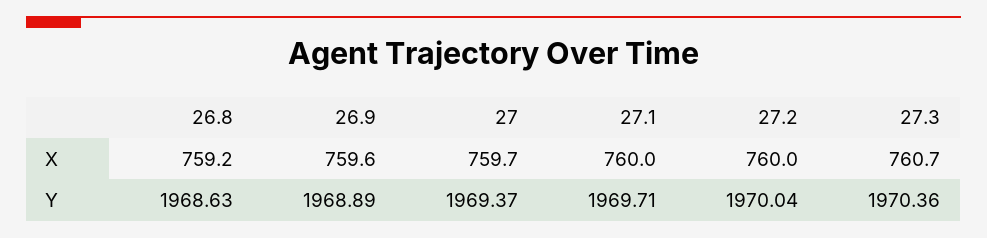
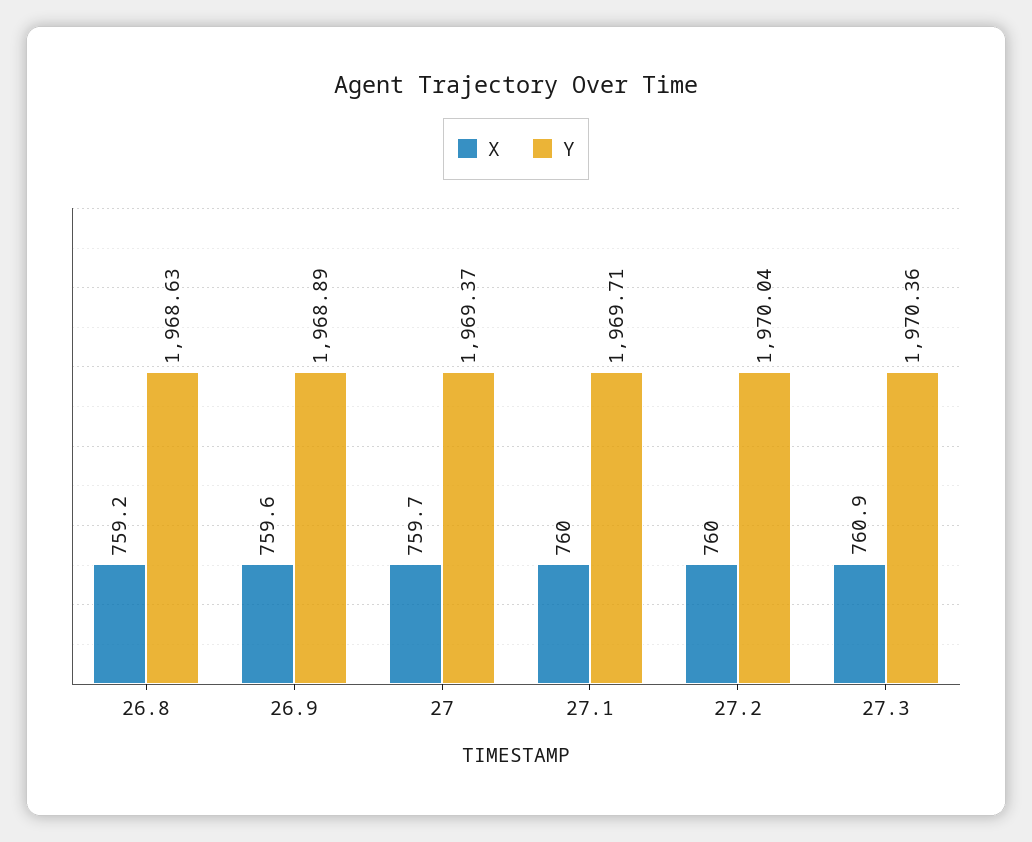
X, 27.3: 760.7 -> 760.9

